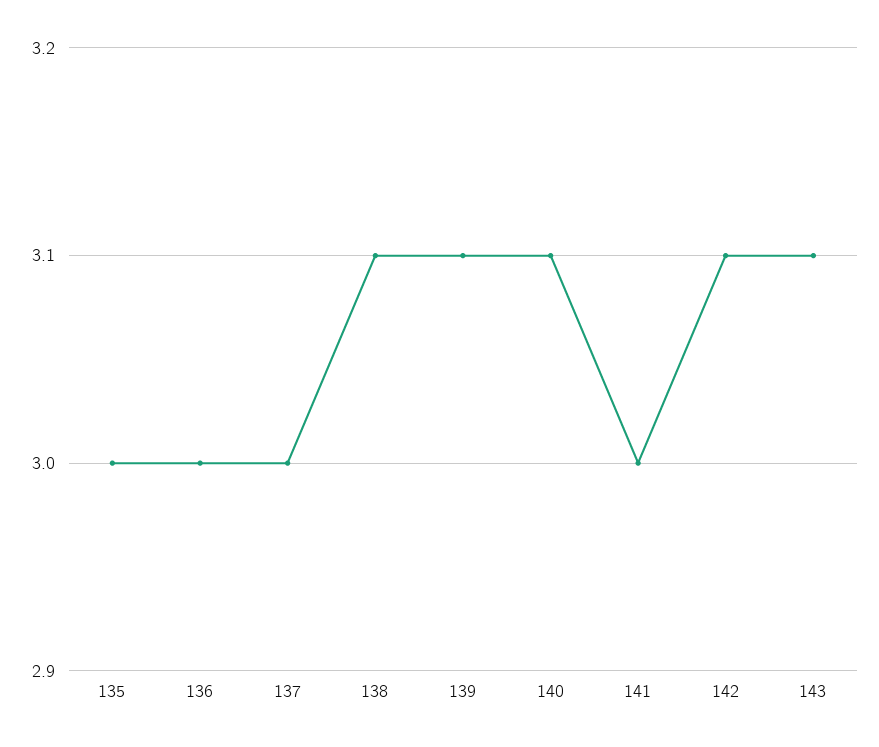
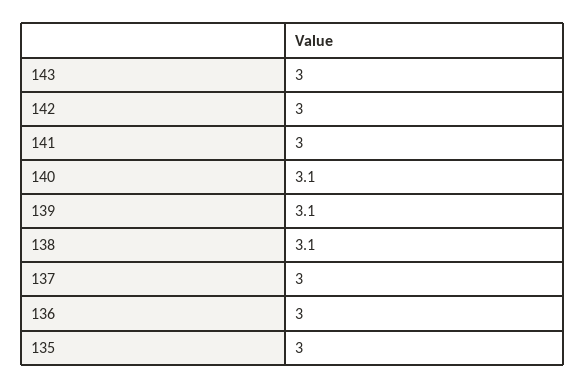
142: 3.1 -> 3
143: 3.1 -> 3

